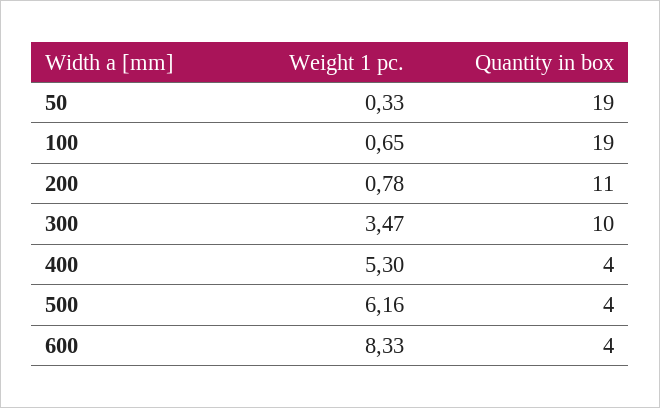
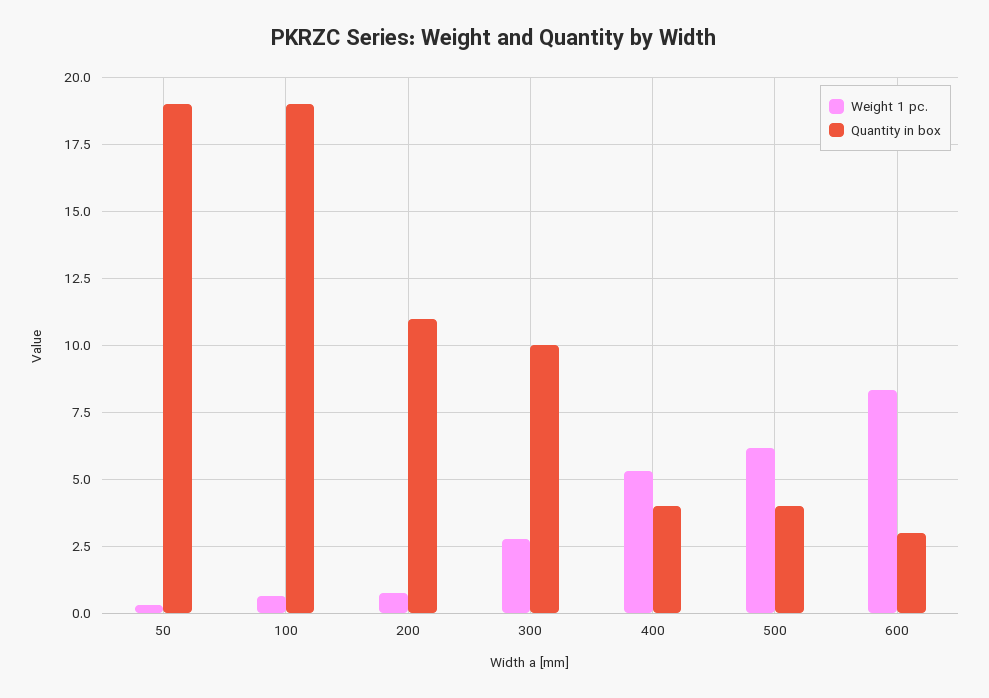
Weight 1 pc., 300: 3.47 -> 2.75
Quantity in box, 600: 4 -> 3

